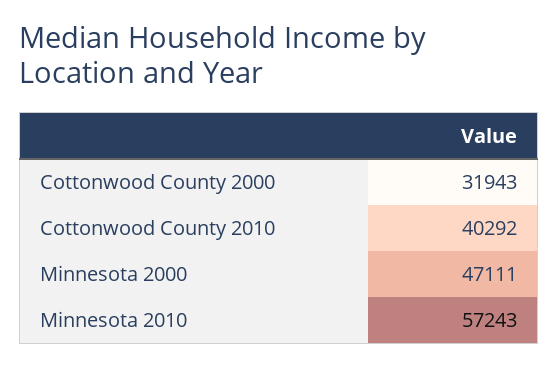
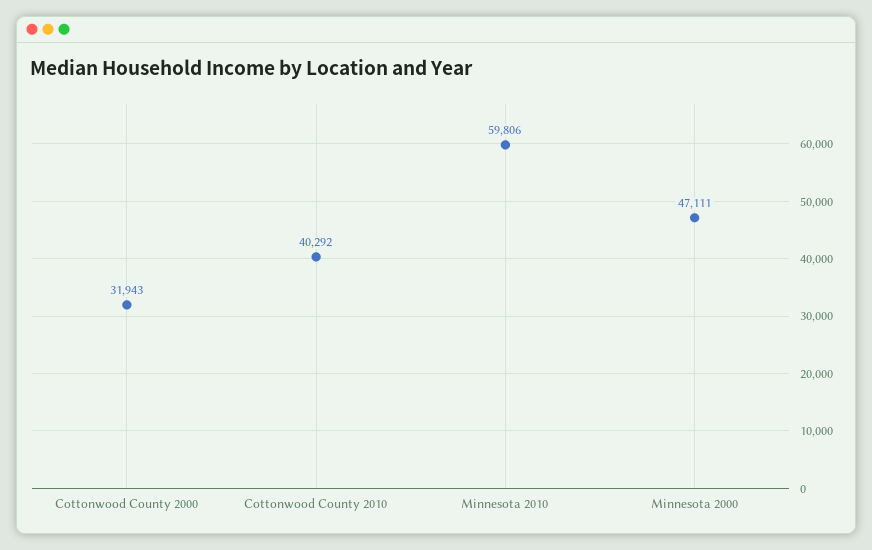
Minnesota 2010: 57243 -> 59806

